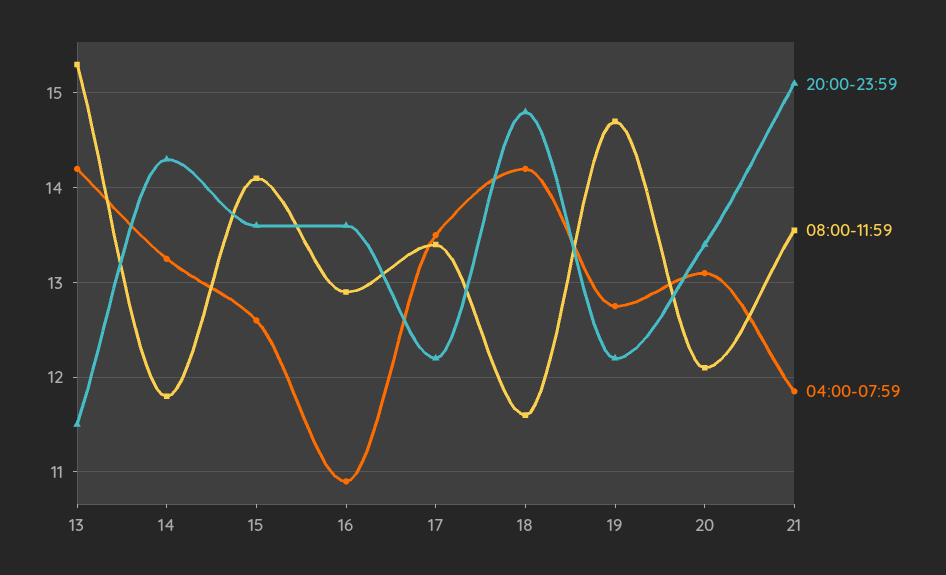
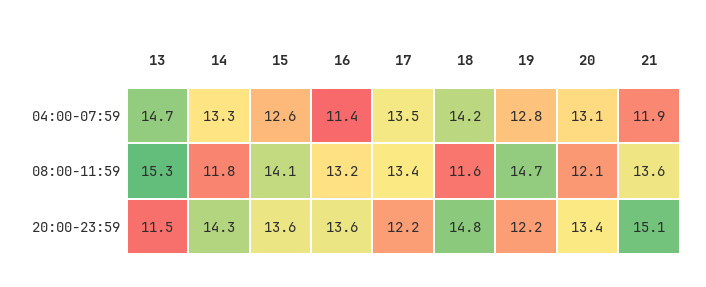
04:00-07:59, 13: 14.2 -> 14.7
08:00-11:59, 16: 12.9 -> 13.2
04:00-07:59, 16: 10.9 -> 11.4

